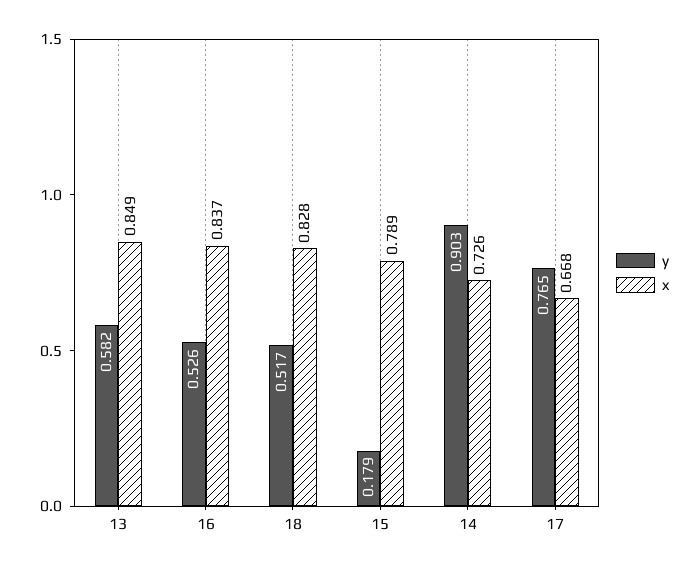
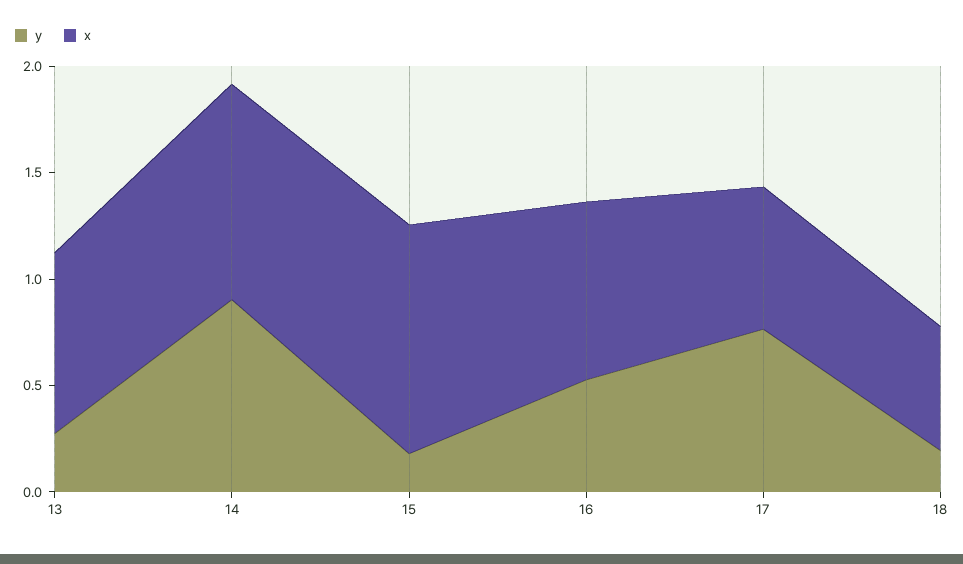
y, 13: 0.582 -> 0.3
y, 18: 0.517 -> 0.2
x, 18: 0.828 -> 0.6
x, 15: 0.789 -> 1.1
x, 14: 0.726 -> 1

